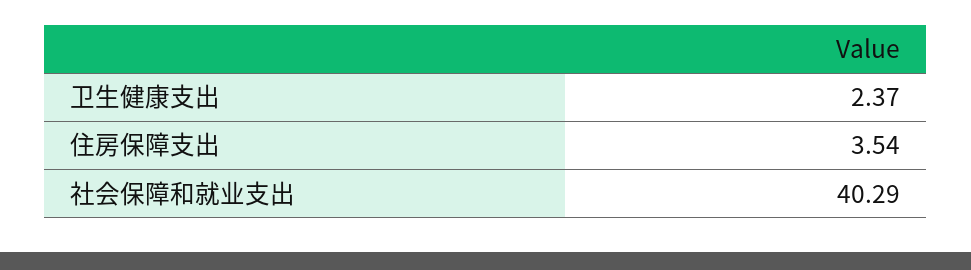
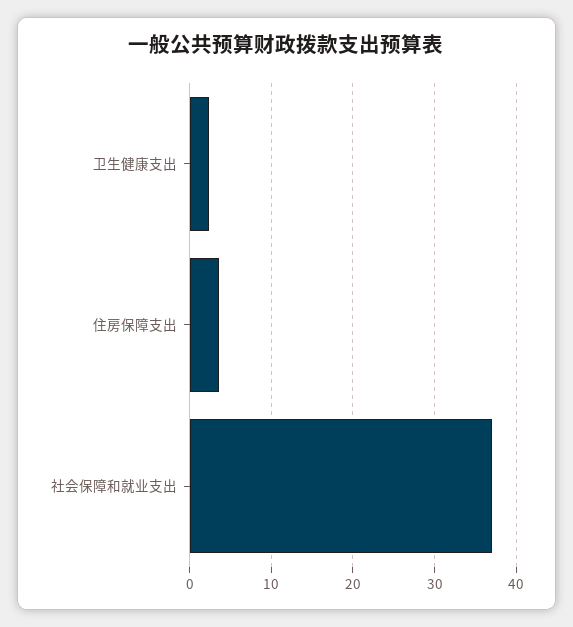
社会保障和就业支出: 40.29 -> 37

